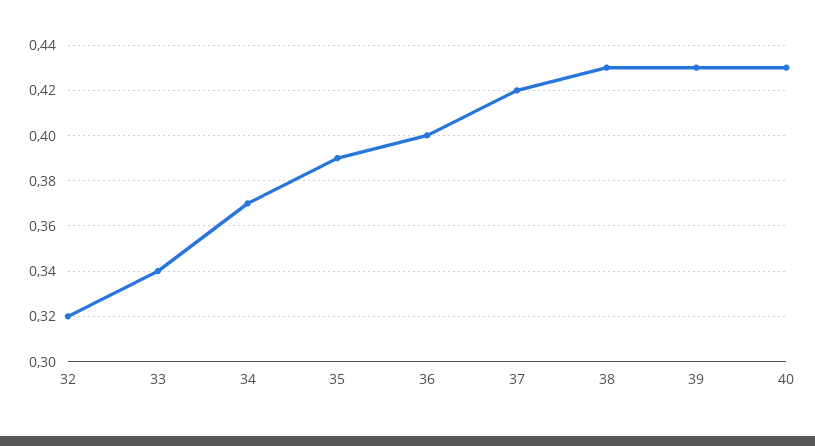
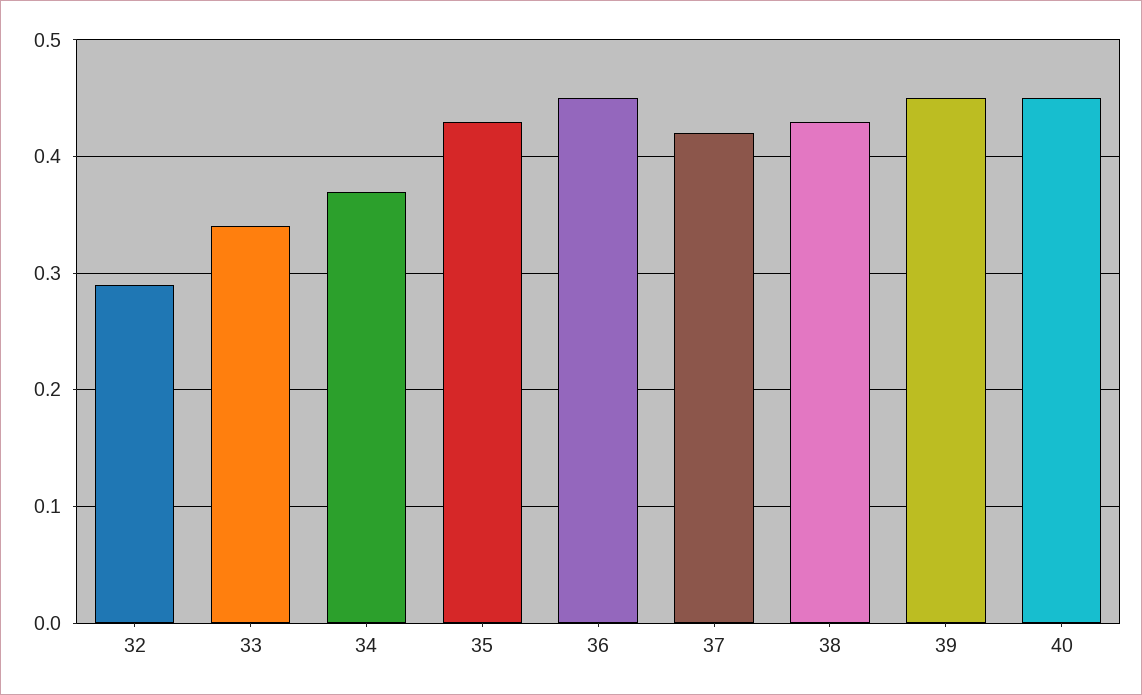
32: 0.32 -> 0.29
35: 0.39 -> 0.43
36: 0.4 -> 0.45
39: 0.43 -> 0.45
40: 0.43 -> 0.45

